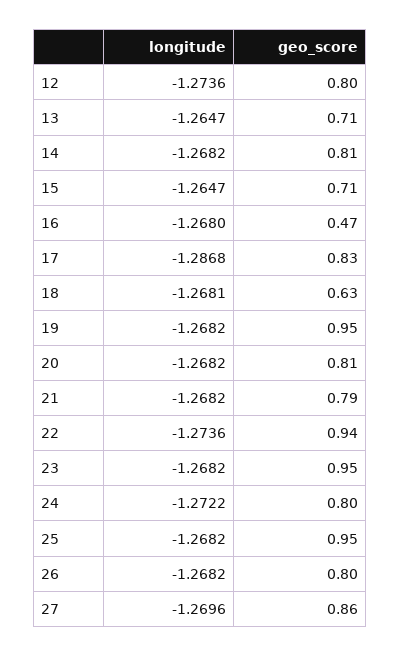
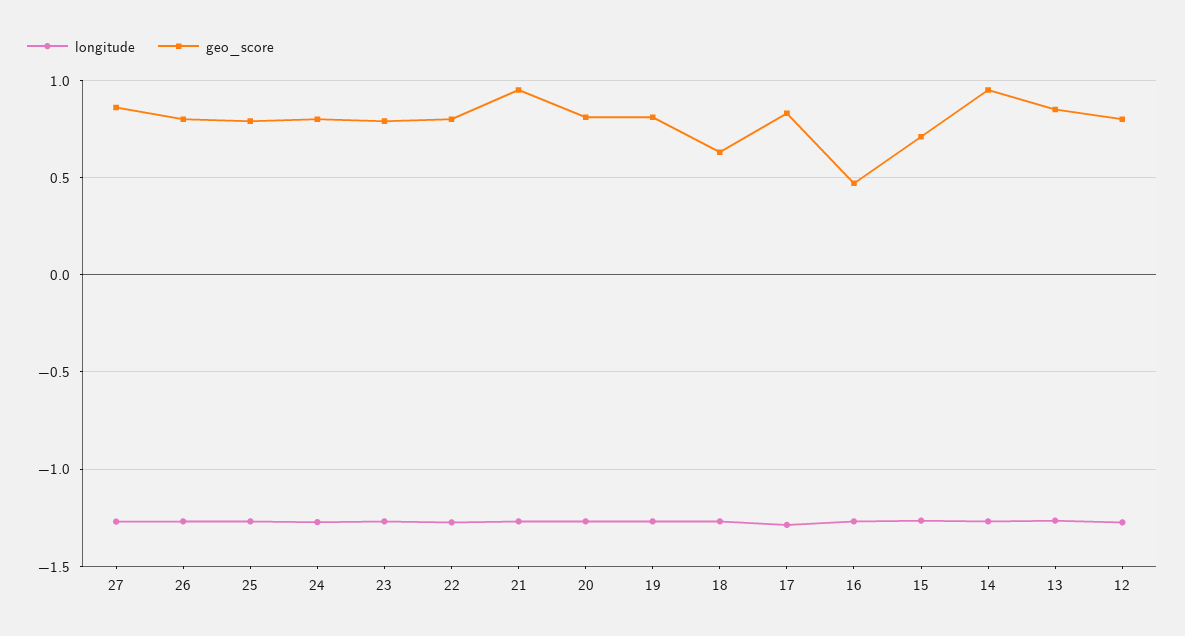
geo_score, 13: 0.71 -> 0.85
geo_score, 14: 0.81 -> 0.95
geo_score, 19: 0.95 -> 0.8
geo_score, 21: 0.79 -> 0.95
geo_score, 22: 0.94 -> 0.8
geo_score, 23: 0.95 -> 0.8
geo_score, 25: 0.95 -> 0.8

